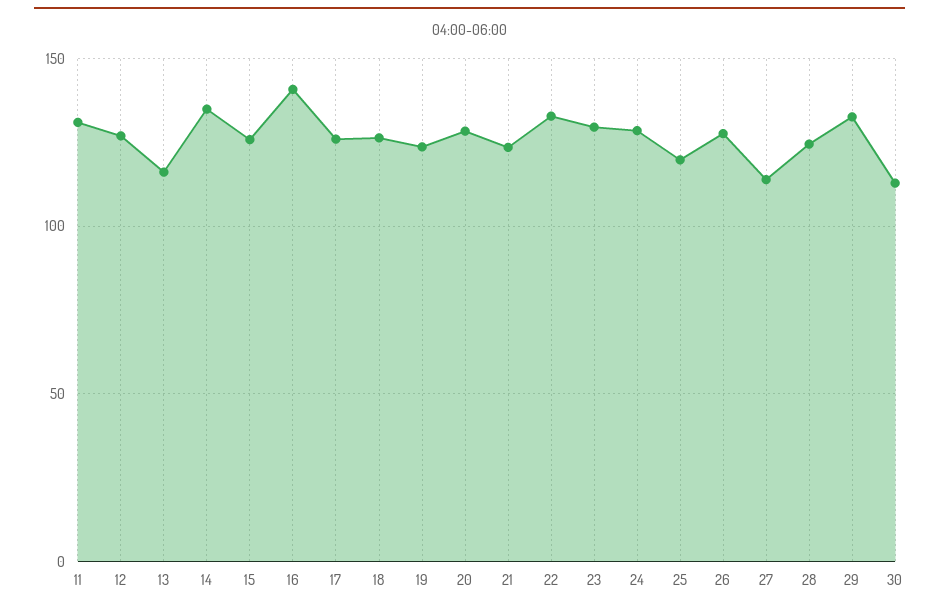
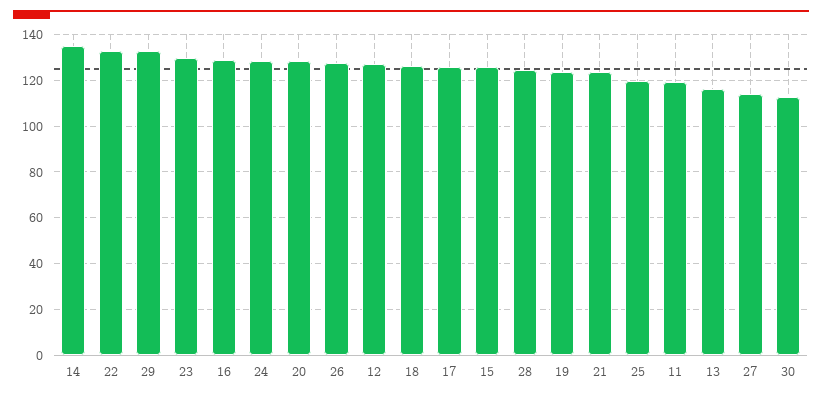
11: 130 -> 120
16: 140 -> 130

